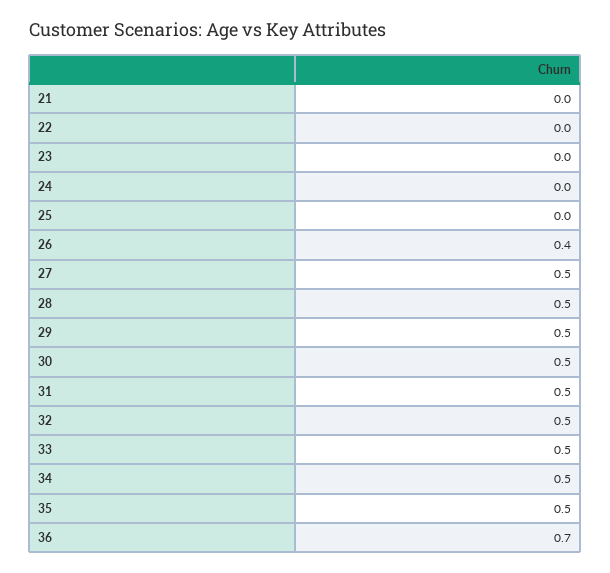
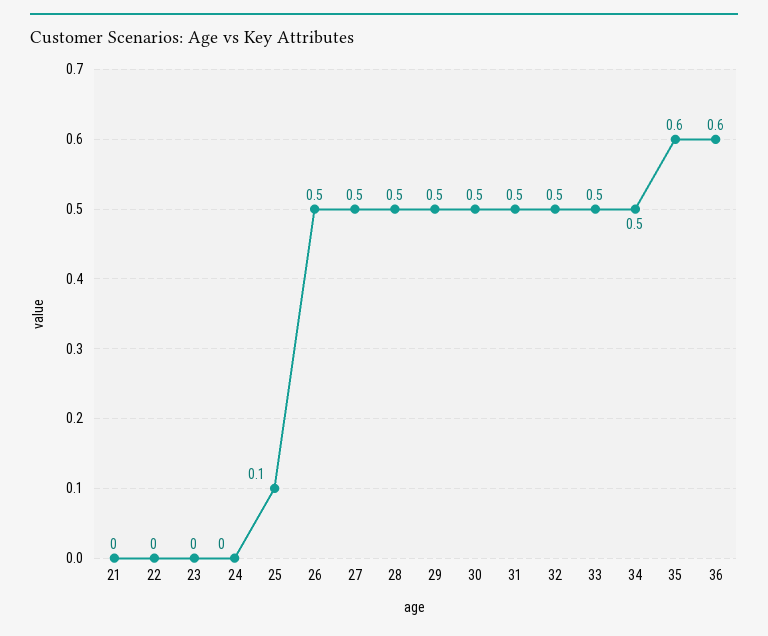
25: 0 -> 0.1
26: 0.4 -> 0.5
35: 0.5 -> 0.6
36: 0.7 -> 0.6

